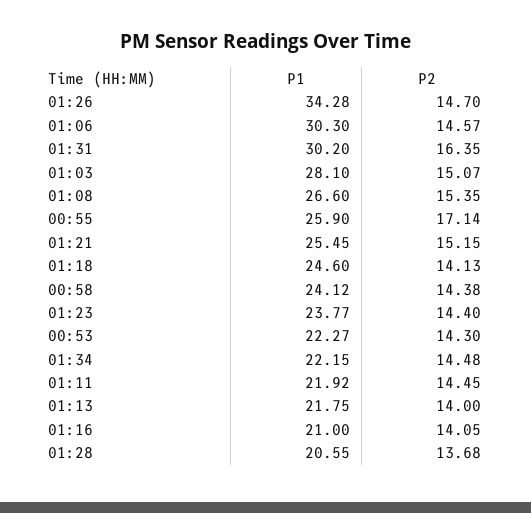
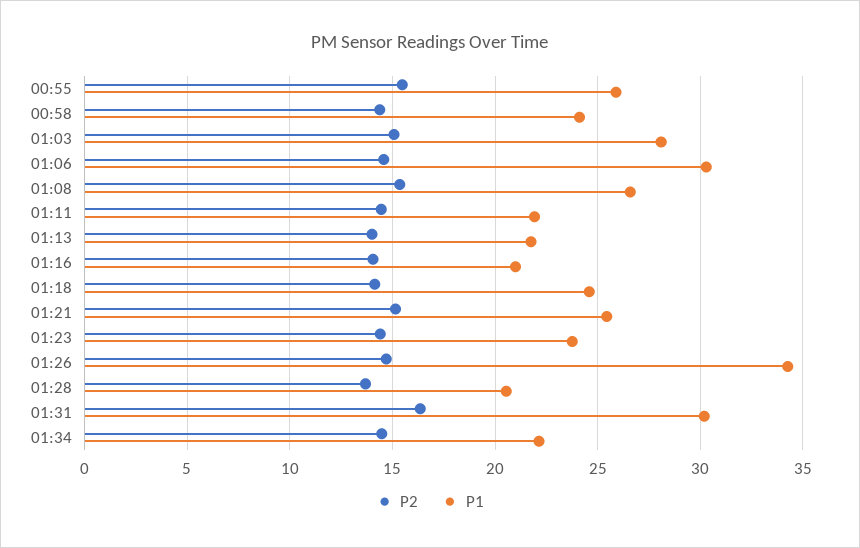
P2, 00:55: 17.14 -> 15.5
P1, 00:53: 22.27 -> none
P2, 00:53: 14.3 -> none

